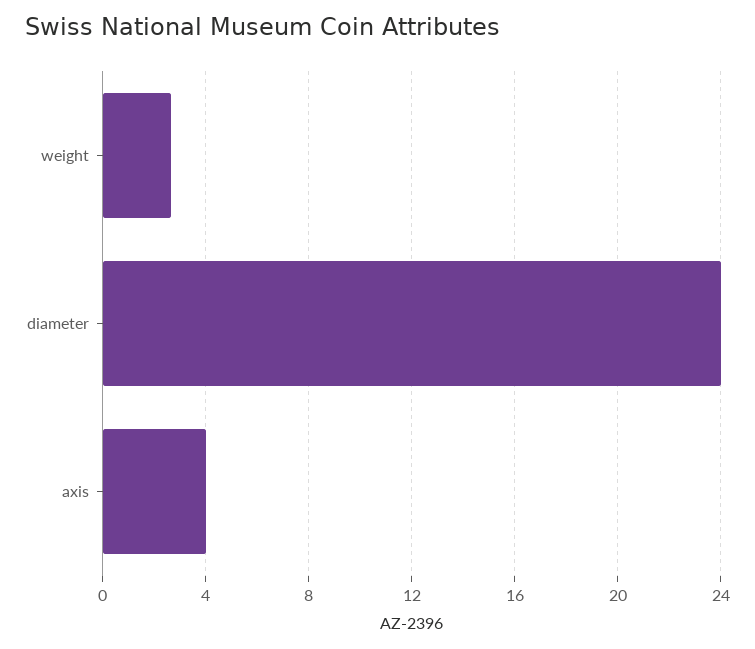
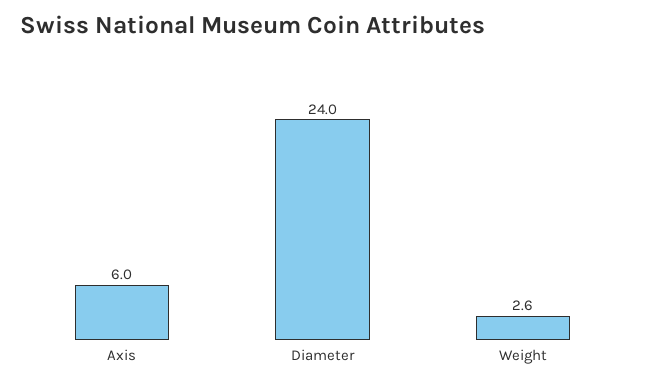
axis: 4 -> 6

